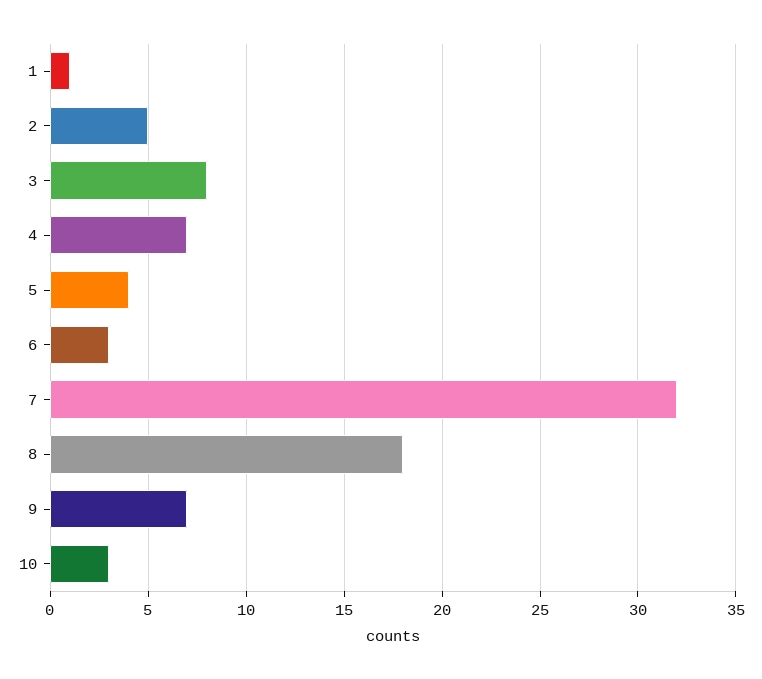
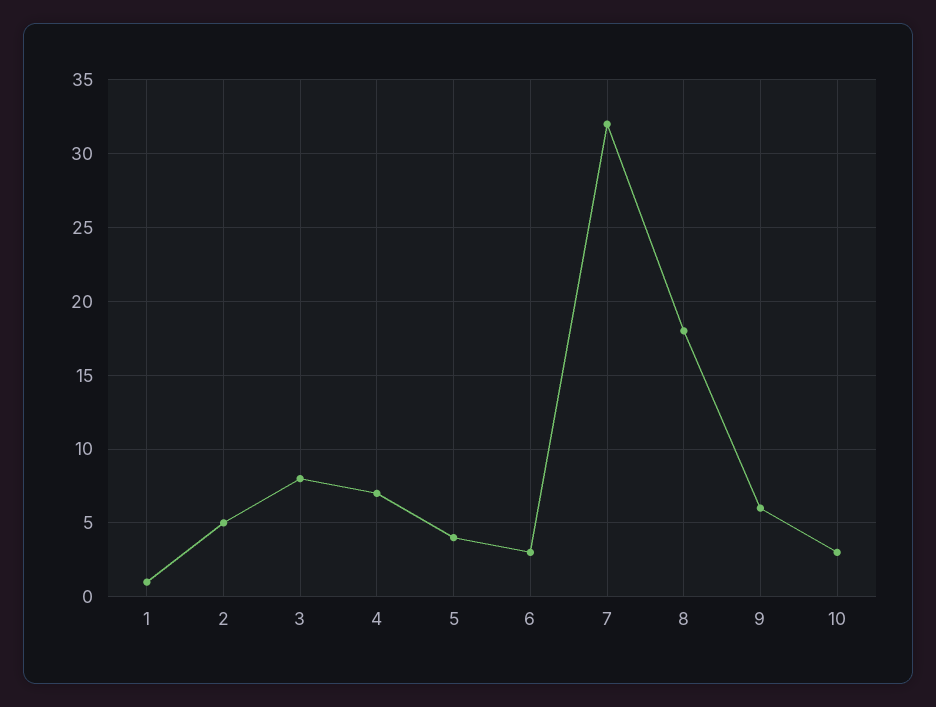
9: 7 -> 6

